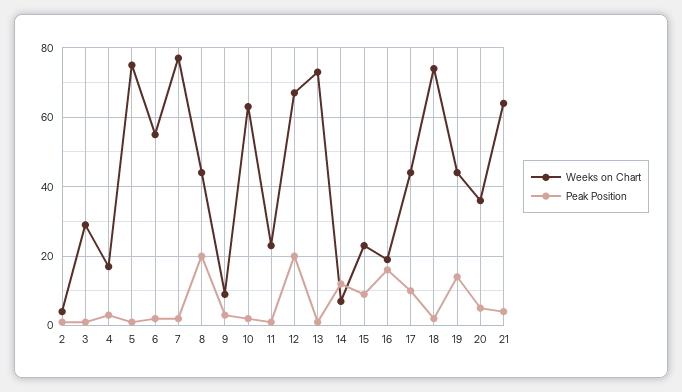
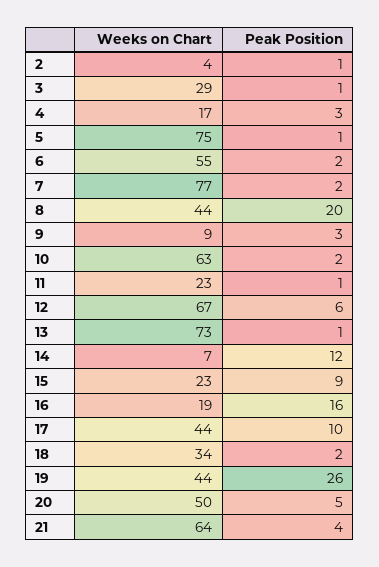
Peak Position, 12: 20 -> 6
Weeks on Chart, 18: 75 -> 34
Peak Position, 19: 15 -> 26
Weeks on Chart, 20: 35 -> 50

